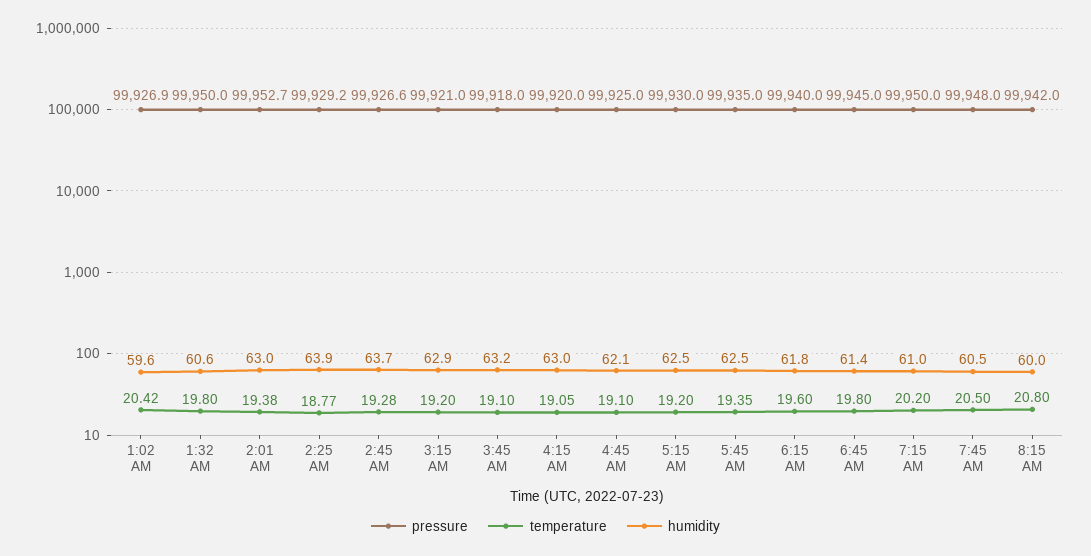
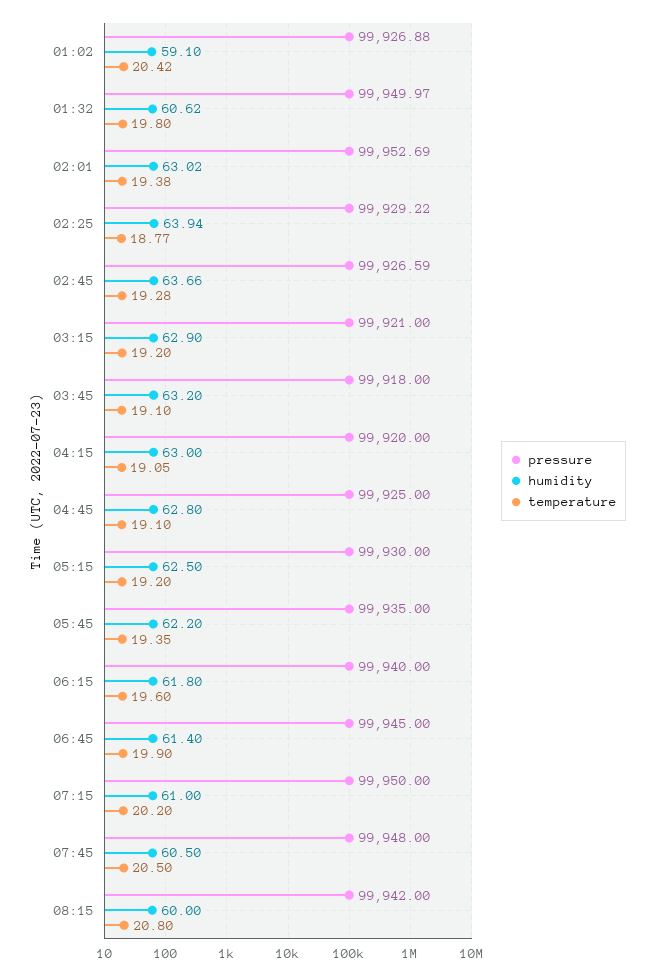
humidity, 1:02 AM: 59.6 -> 59.1
humidity, 4:45 AM: 62.1 -> 62.8
humidity, 5:45 AM: 62.5 -> 62.2
temperature, 6:45 AM: 19.8 -> 19.9

